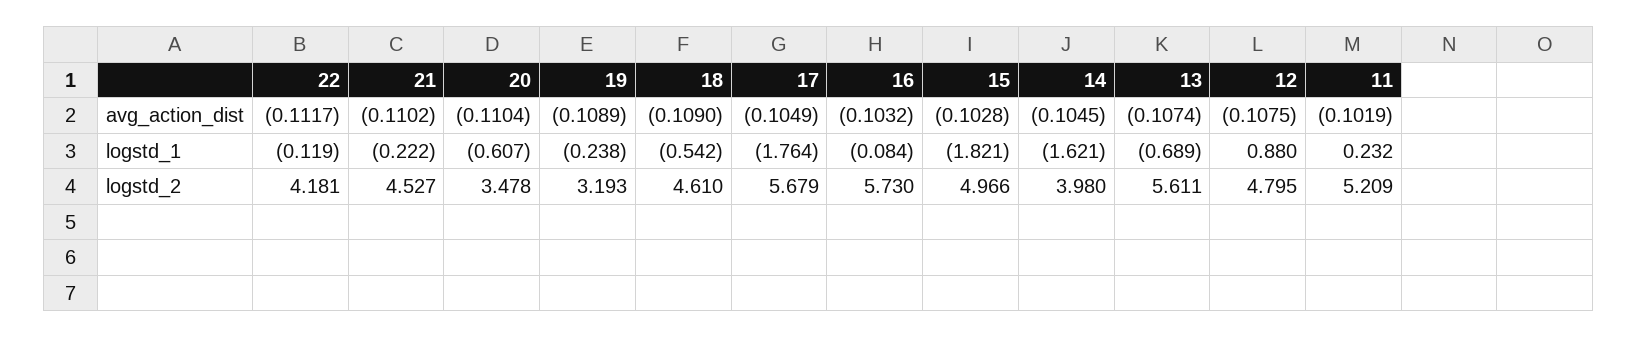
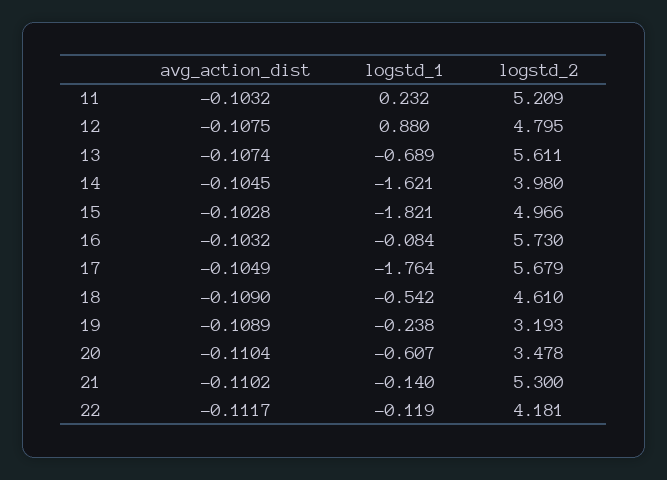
11, avg_action_dist: -0.1019 -> -0.1032
21, logstd_1: -0.222 -> -0.14
21, logstd_2: 4.527 -> 5.3

